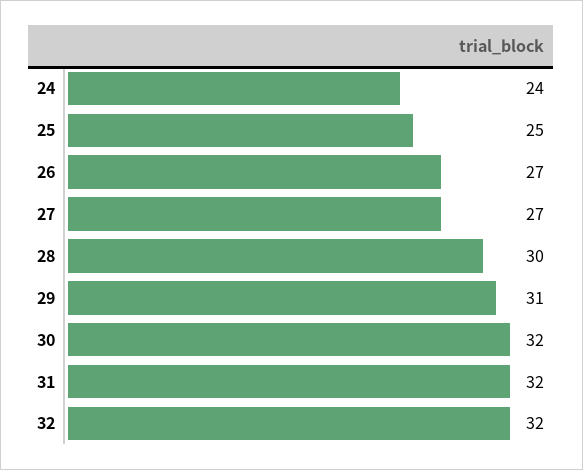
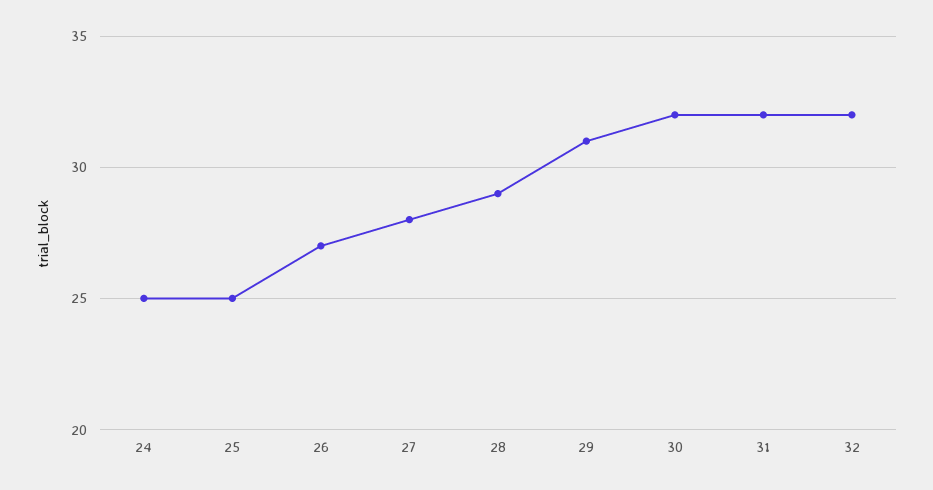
24: 24 -> 25
27: 27 -> 28
28: 30 -> 29

